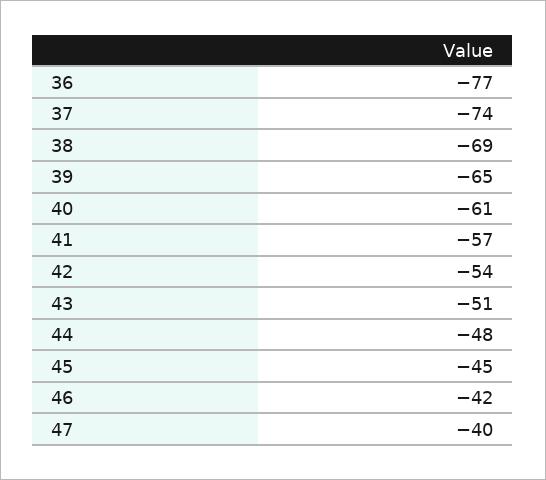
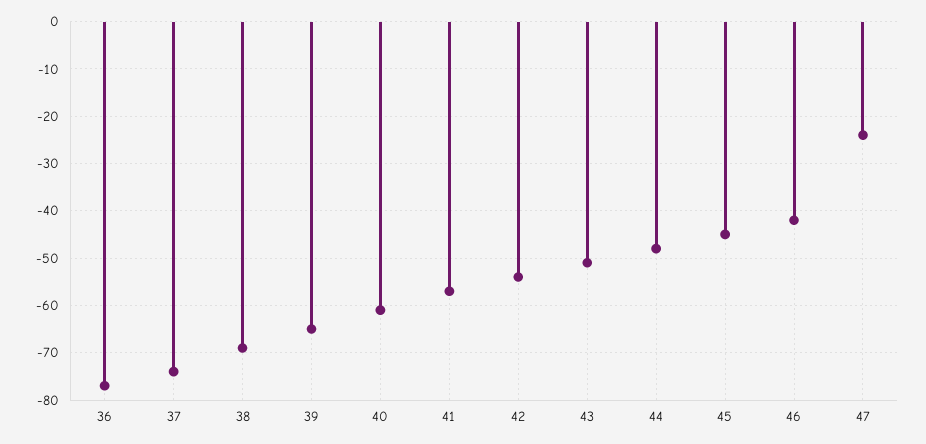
47: -40 -> -25

